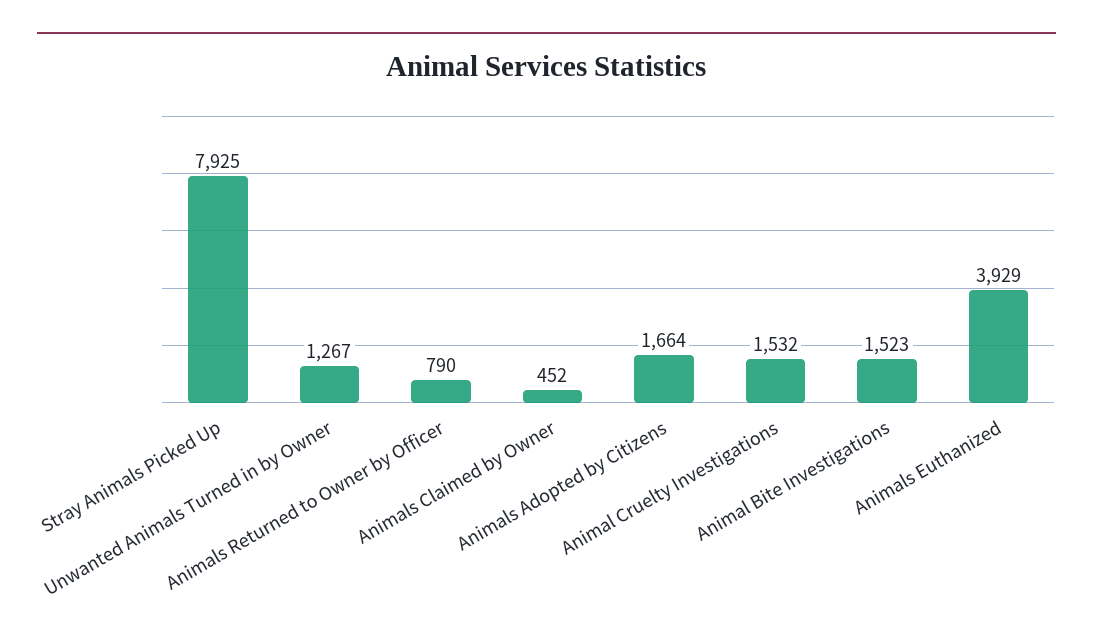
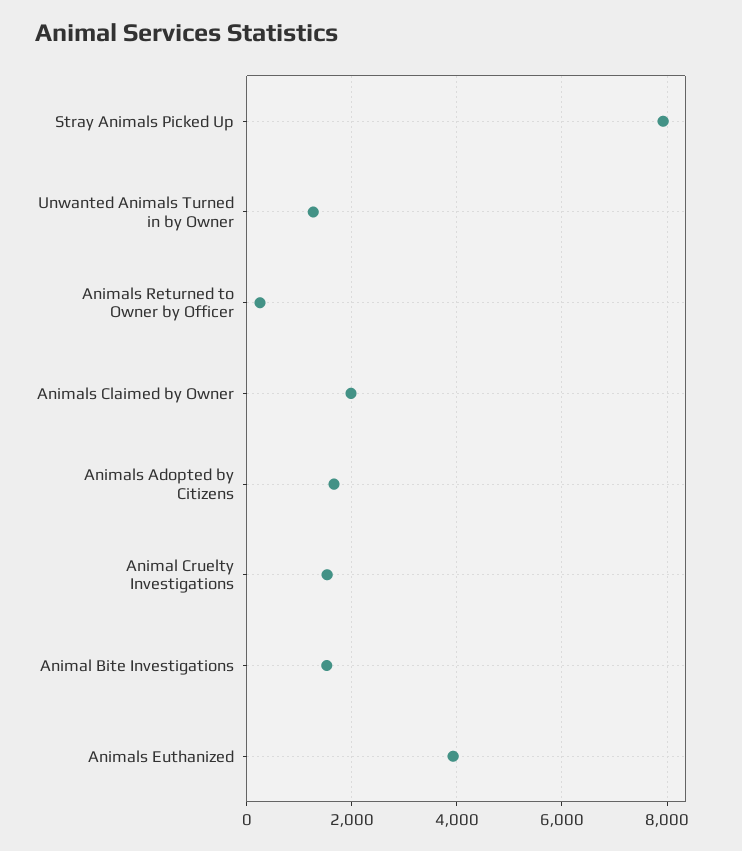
Animals Returned to Owner by Officer: 790 -> 200
Animals Claimed by Owner: 452 -> 2000

